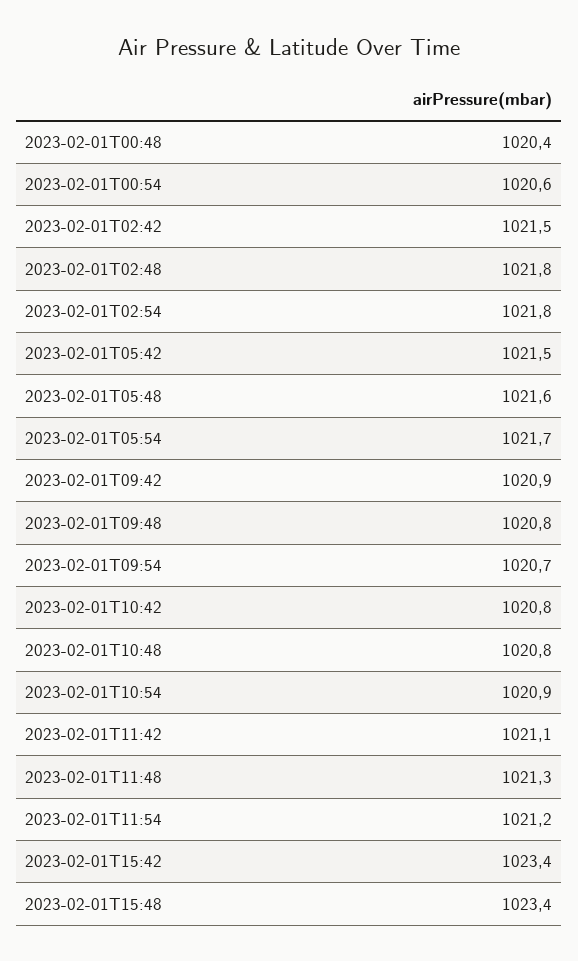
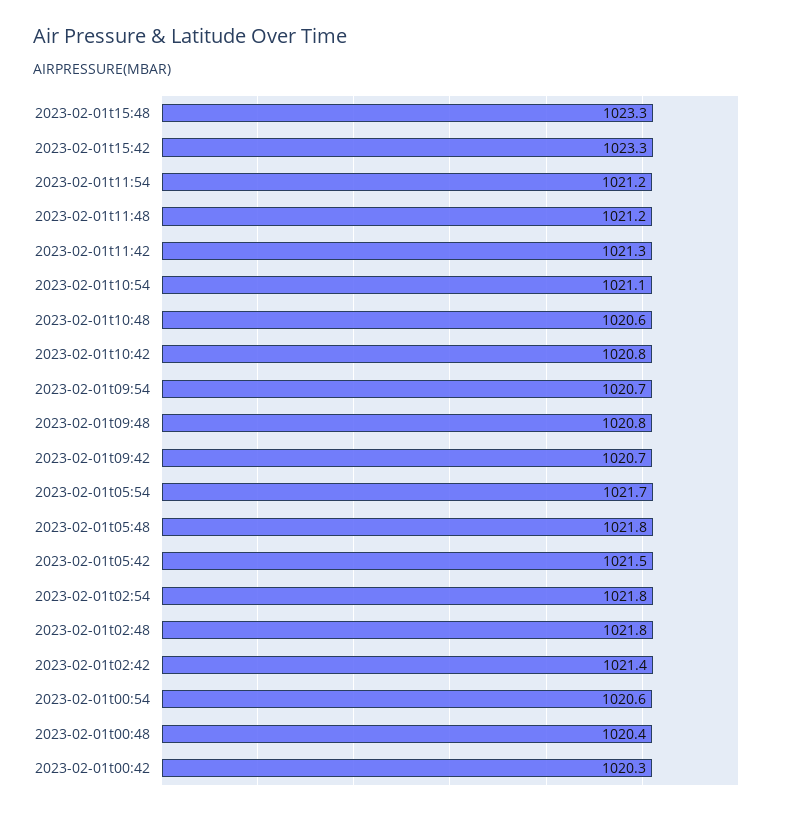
2023-02-01T02:42: 1021.5 -> 1021.4
2023-02-01T05:48: 1021.6 -> 1021.8
2023-02-01T09:42: 1020.9 -> 1020.7
2023-02-01T10:48: 1020.8 -> 1020.6
2023-02-01T10:54: 1020.9 -> 1021.1
2023-02-01T11:42: 1021.1 -> 1021.3
2023-02-01T11:48: 1021.3 -> 1021.2
2023-02-01T15:42: 1023.4 -> 1023.3
2023-02-01T15:48: 1023.4 -> 1023.3
2023-02-01t00:42: none -> 1020.3

